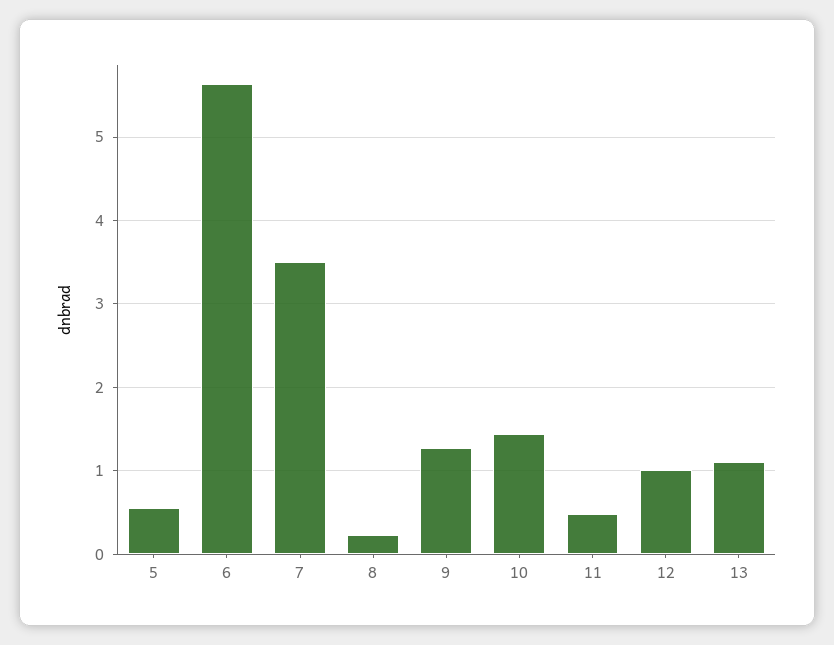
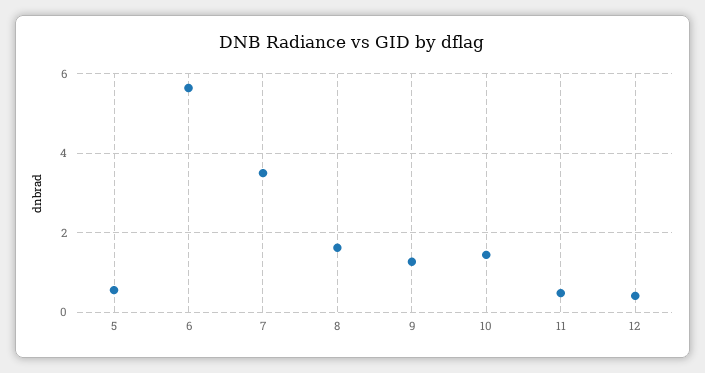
8: 0.2 -> 1.6
12: 1 -> 0.4
13: 1.1 -> none

